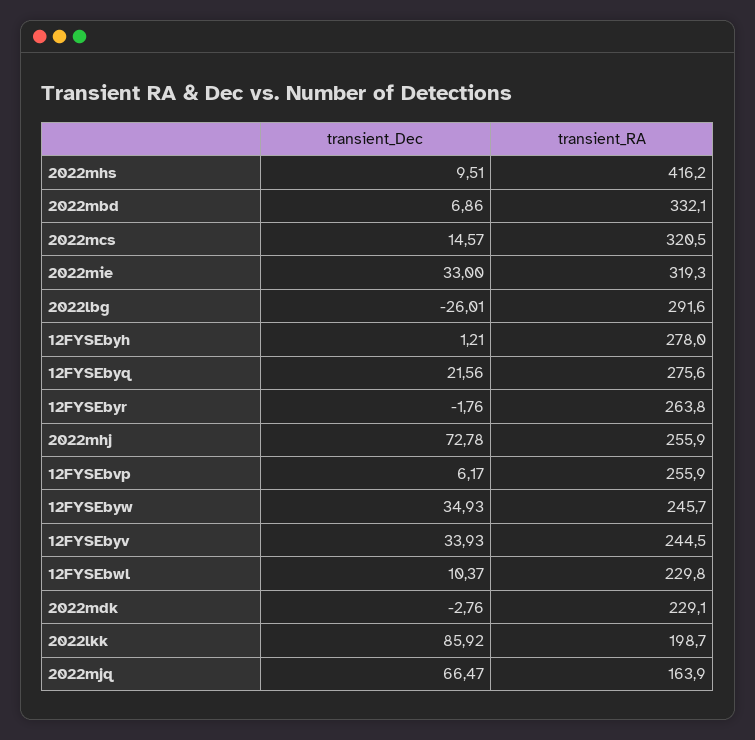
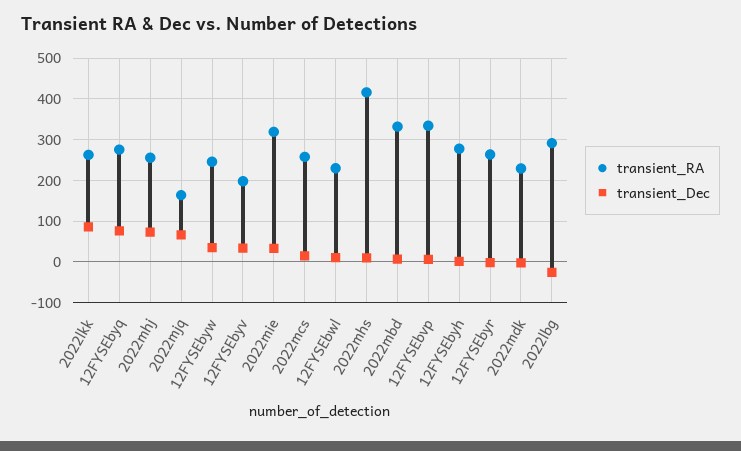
transient_RA, 2022mcs: 320.5 -> 260
transient_Dec, 12FYSEbyq: 21.56 -> 80
transient_RA, 12FYSEbvp: 255.9 -> 340
transient_RA, 12FYSEbyv: 244.5 -> 200
transient_RA, 2022lkk: 198.7 -> 260

